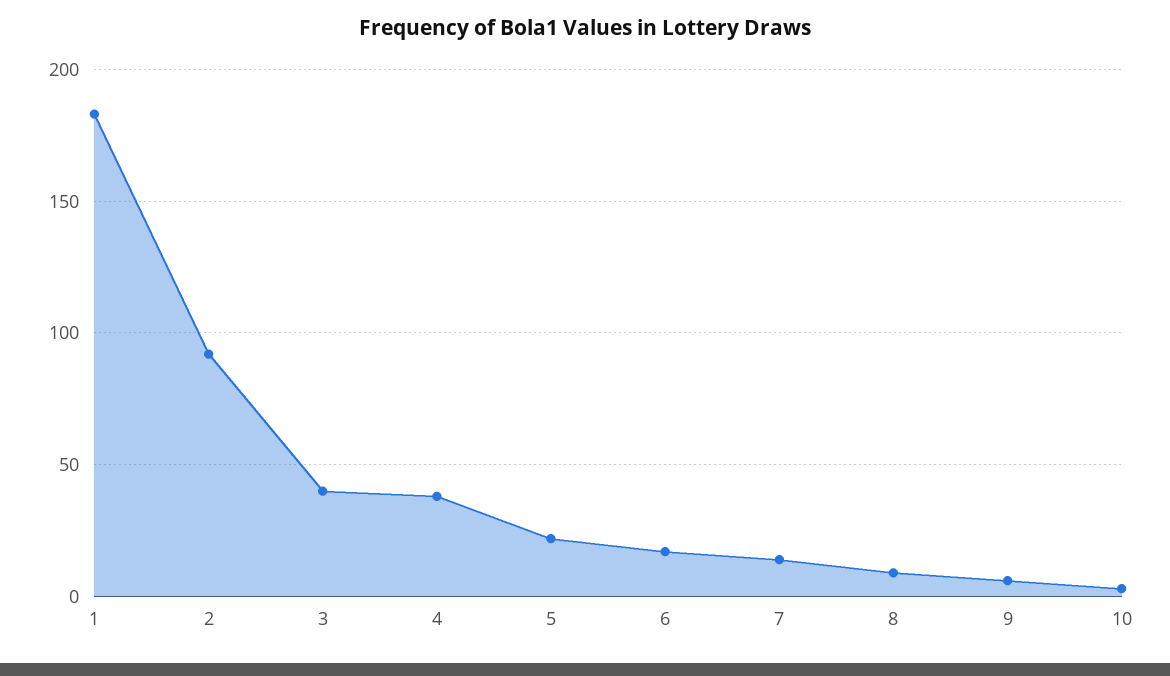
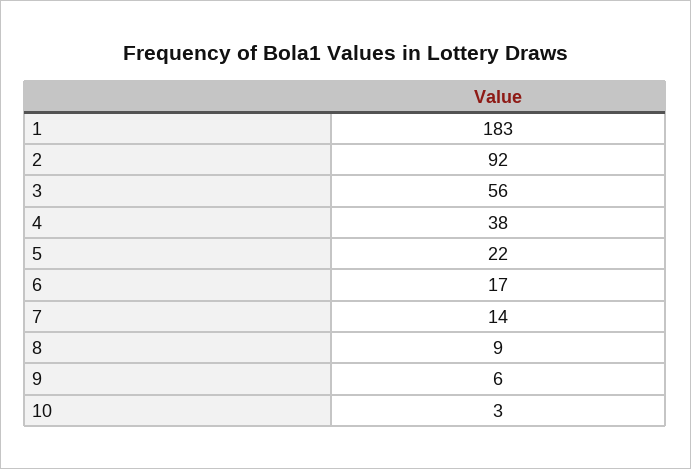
3: 40 -> 56

